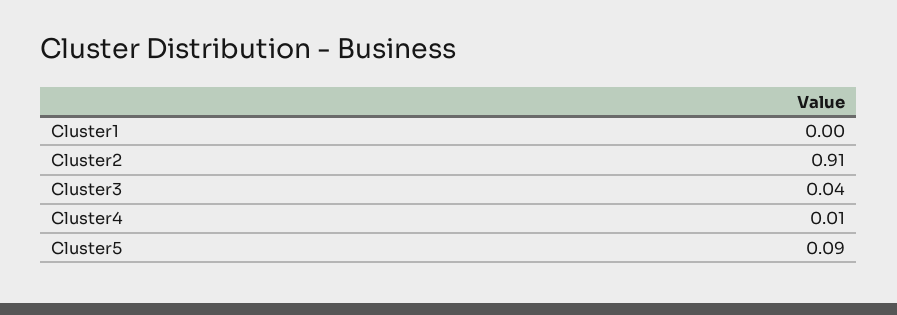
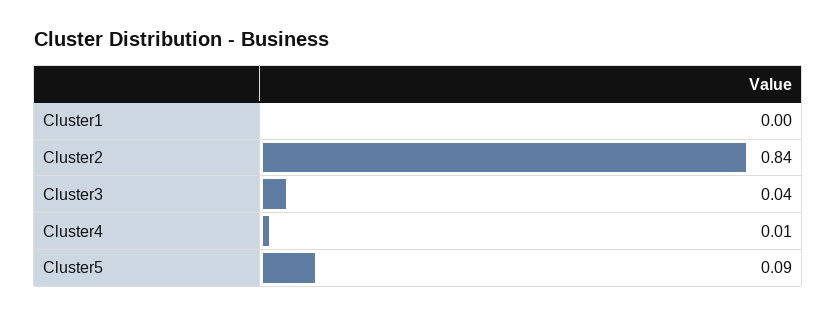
Cluster2: 0.91 -> 0.84

